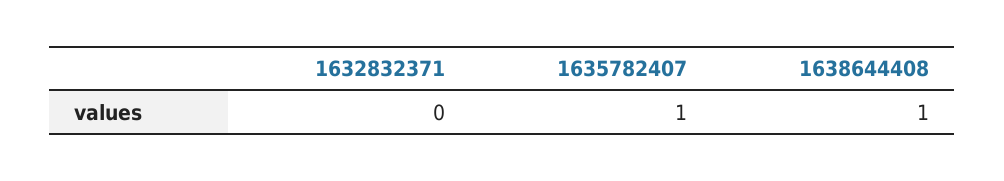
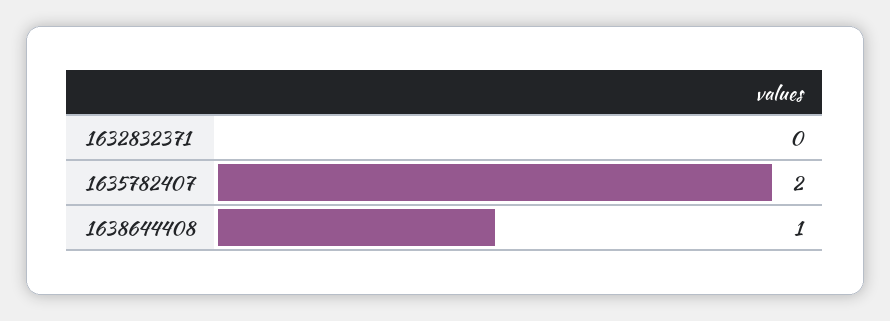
1635782407: 1 -> 2

